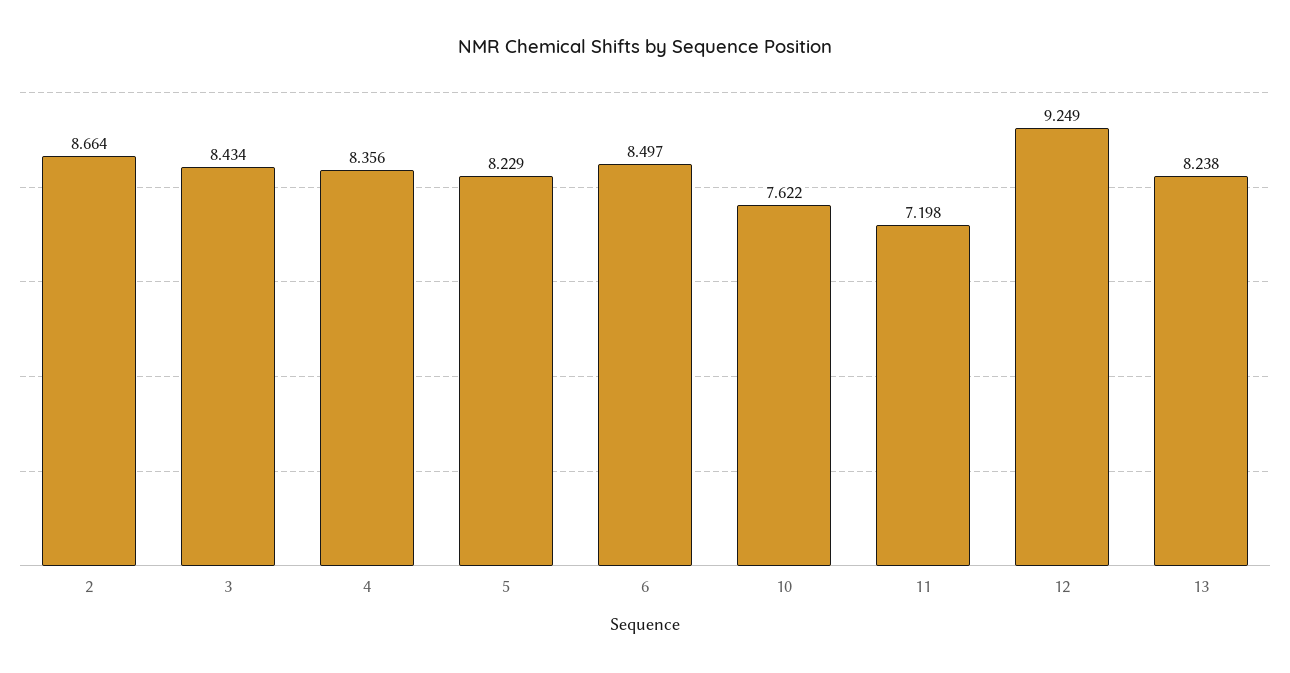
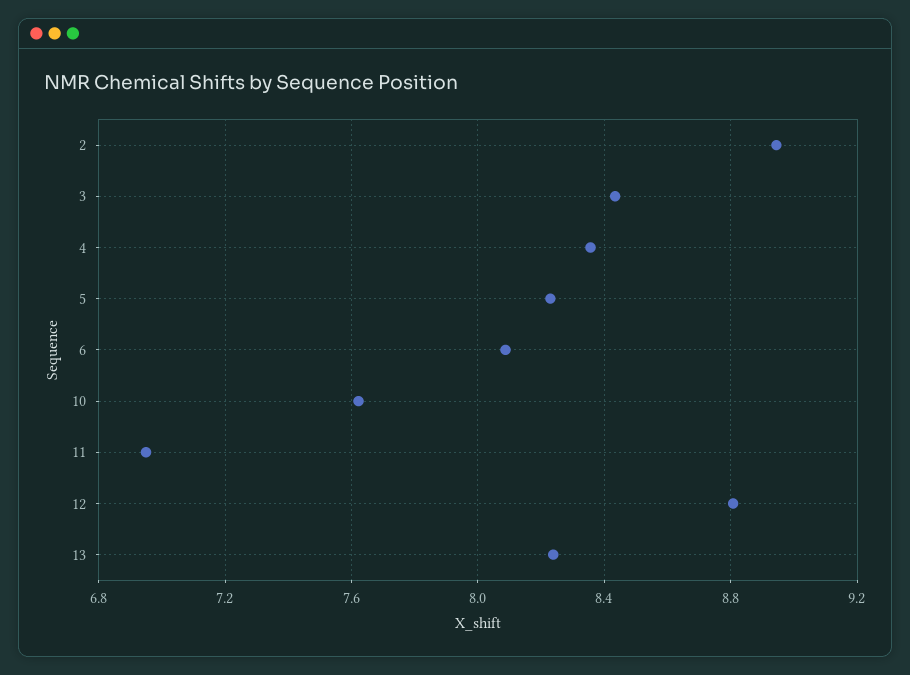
2: 8.664 -> 8.95
6: 8.497 -> 8.1
11: 7.198 -> 6.95
12: 9.249 -> 8.8

